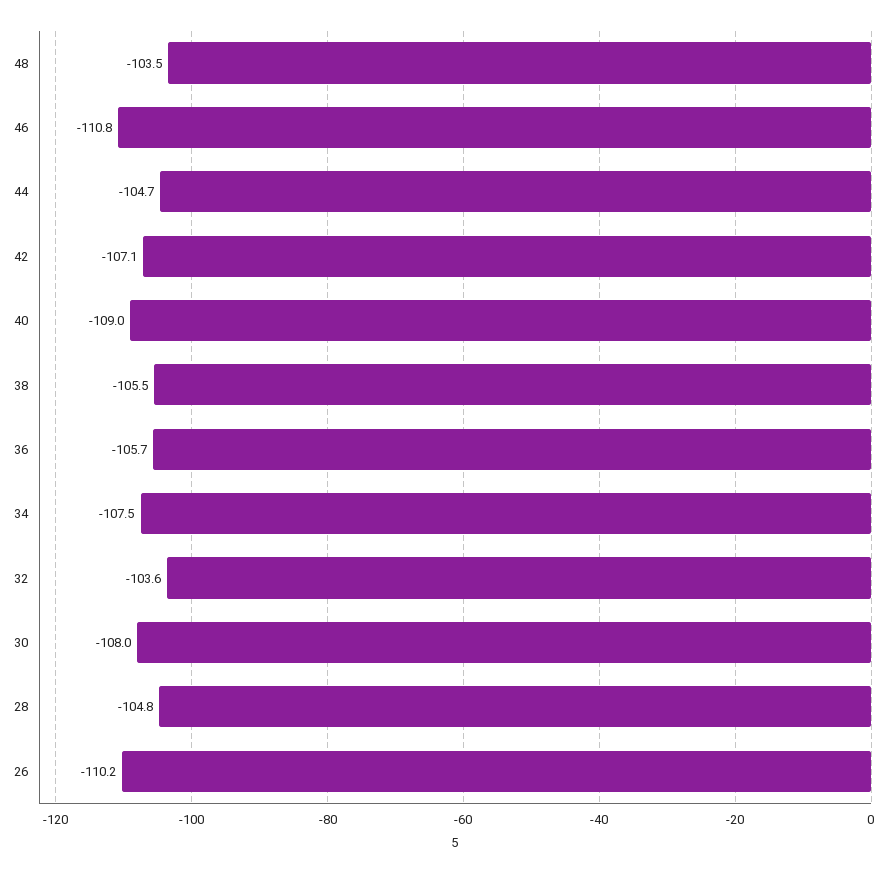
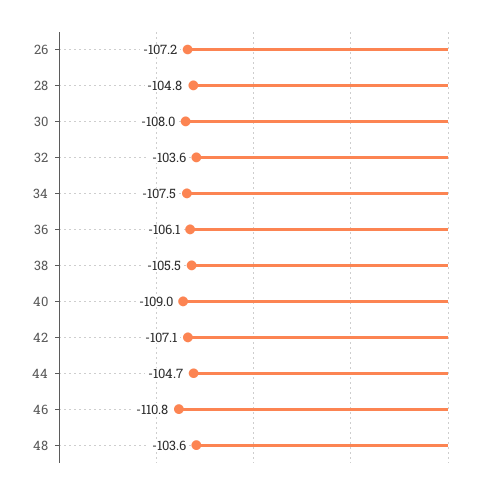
48: -103.5 -> -103.6
36: -105.7 -> -106.1
26: -110.2 -> -107.2

